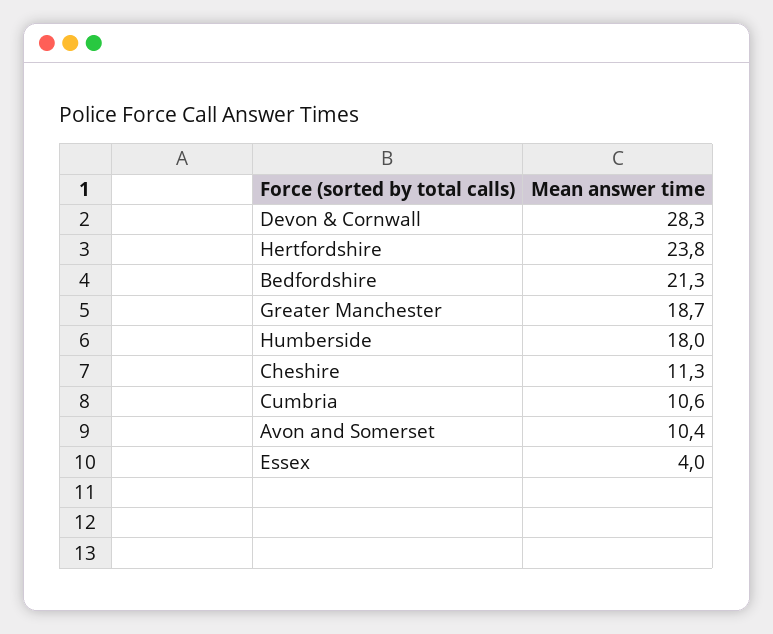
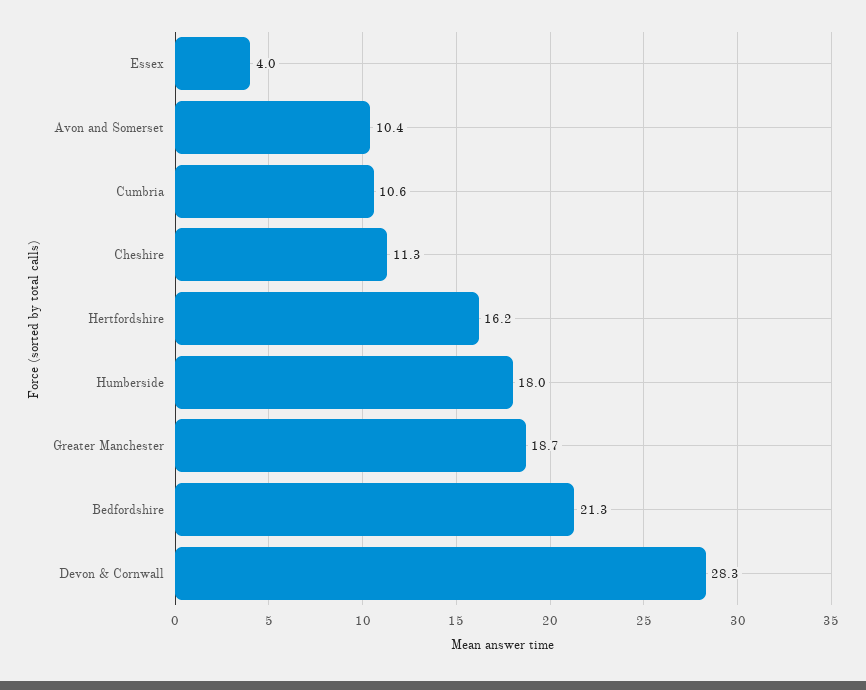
Hertfordshire: 23.8 -> 16.2

